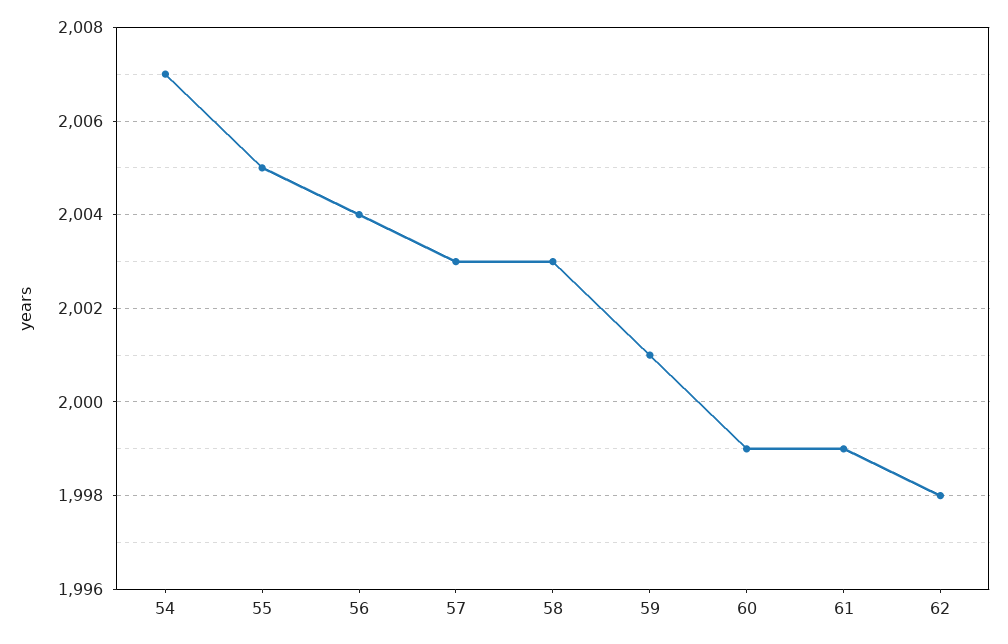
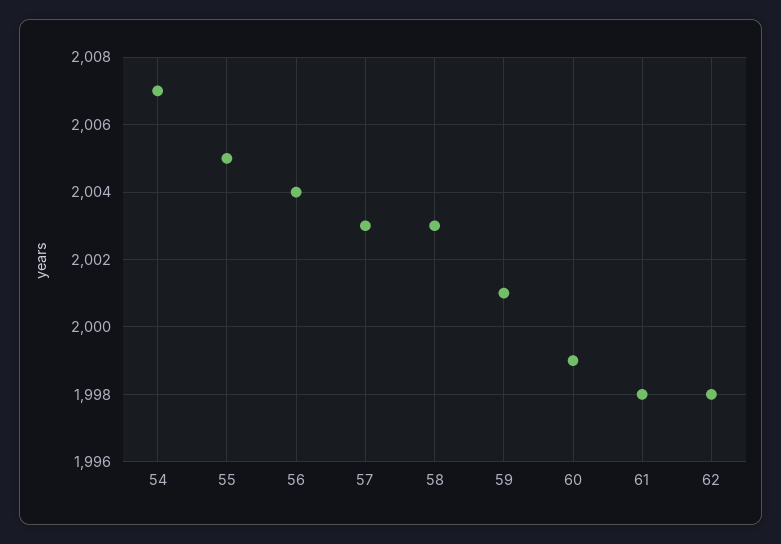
61: 1999 -> 1998

